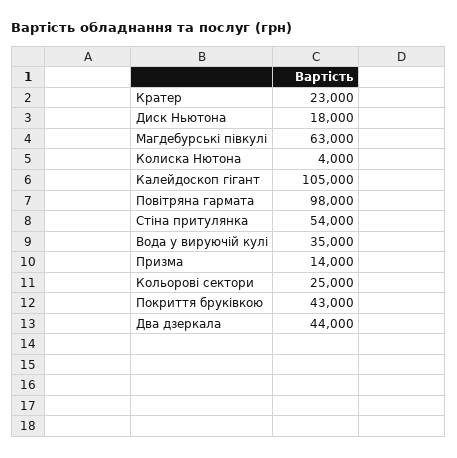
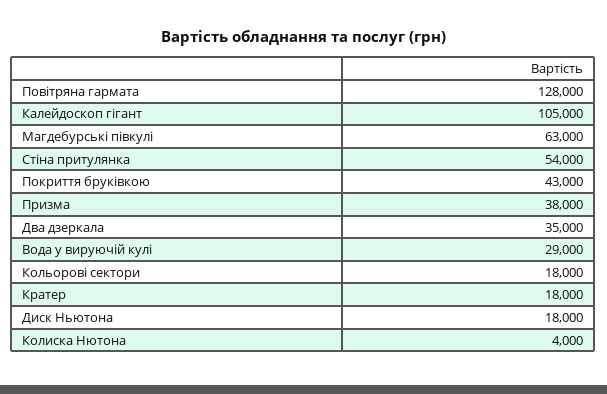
Кратер: 23000 -> 18000
Повітряна гармата: 98000 -> 128000
Вода у вируючій кулі: 35000 -> 29000
Призма: 14000 -> 38000
Кольорові сектори: 25000 -> 18000
Два дзеркала: 44000 -> 35000

